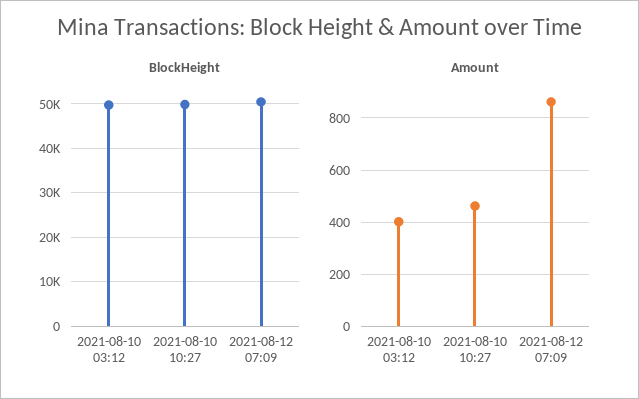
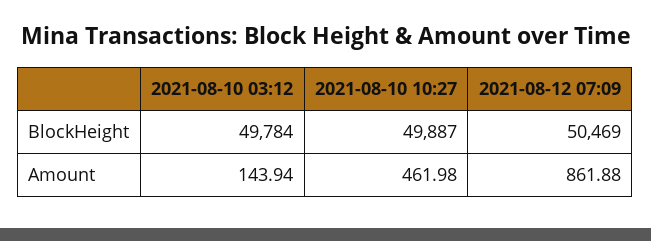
Amount, 2021-08-10 03:12: 400 -> 143.94

